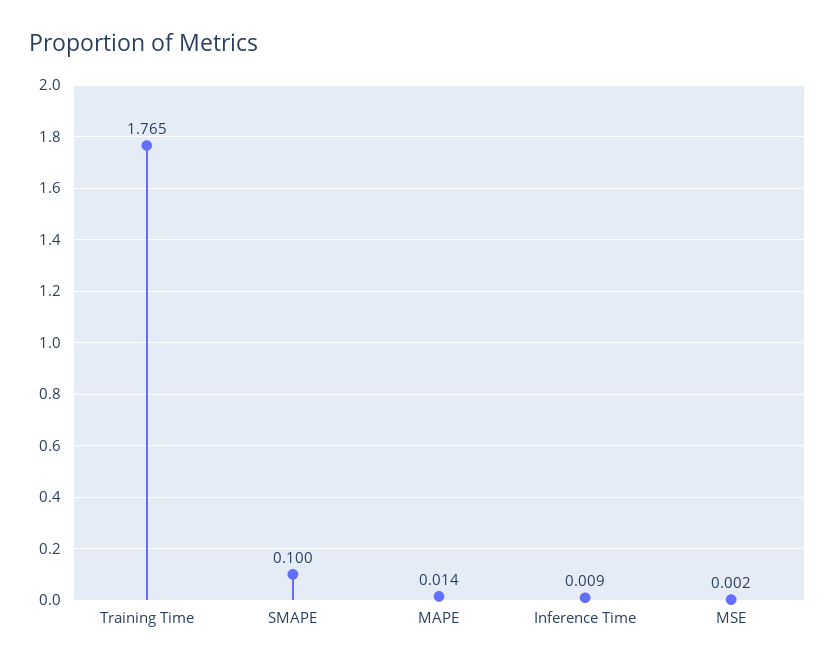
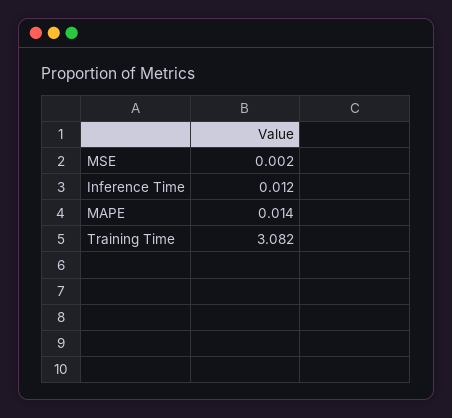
Training Time: 1.765 -> 3.082
SMAPE: 0.1 -> none
Inference Time: 0.009 -> 0.012

